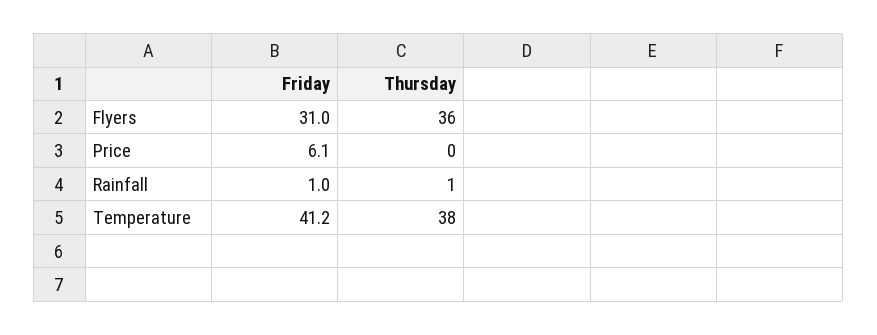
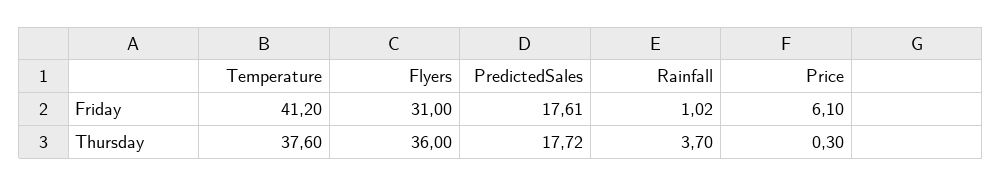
Thursday, Rainfall: 1 -> 3.7
Friday, PredictedSales: none -> 17.61
Thursday, PredictedSales: none -> 17.72

